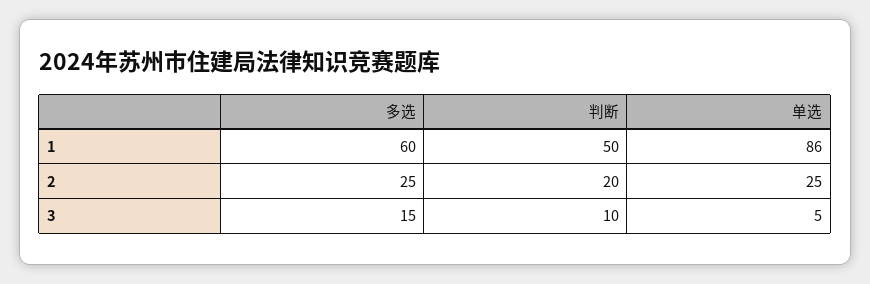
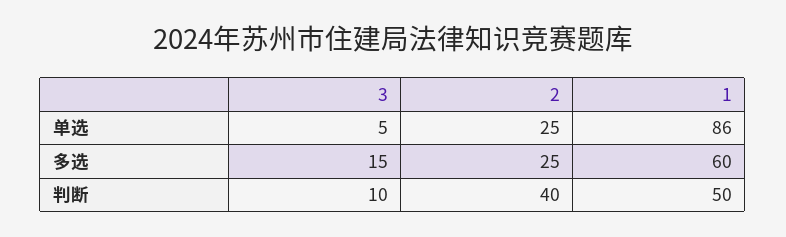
判断, 2: 20 -> 40

